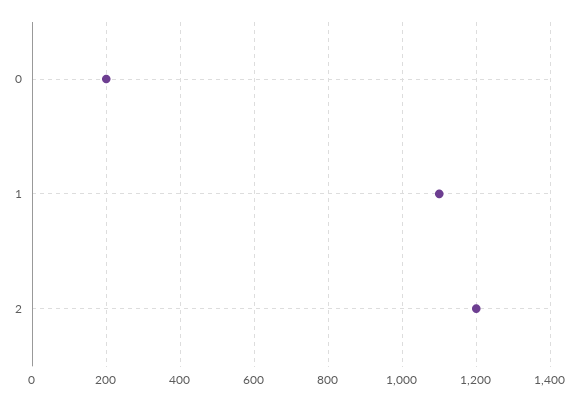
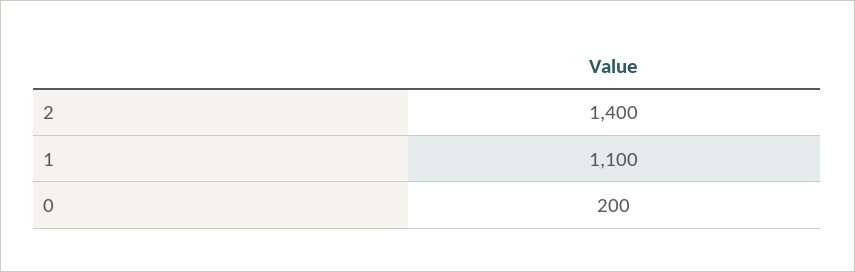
2: 1200 -> 1400

